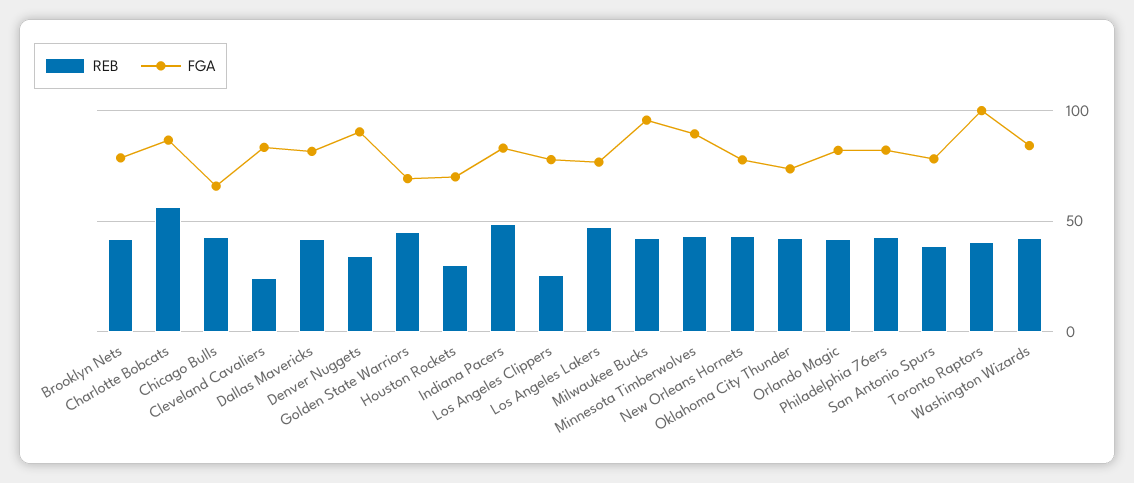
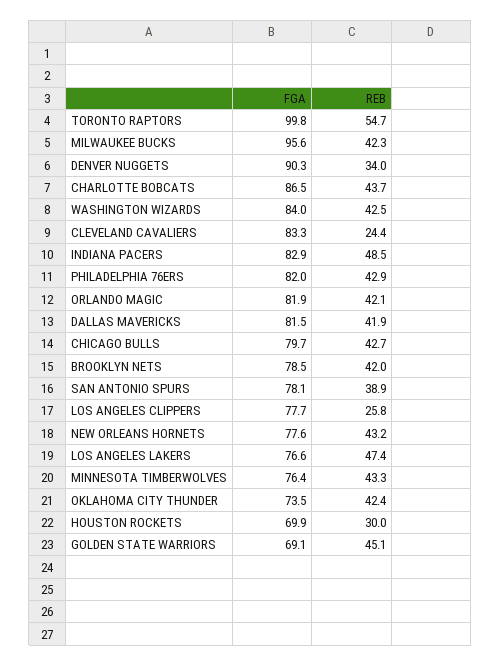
REB, Charlotte Bobcats: 55 -> 43.7
FGA, Chicago Bulls: 65 -> 79.7
FGA, Minnesota Timberwolves: 90 -> 76.4
REB, Toronto Raptors: 40 -> 54.7

